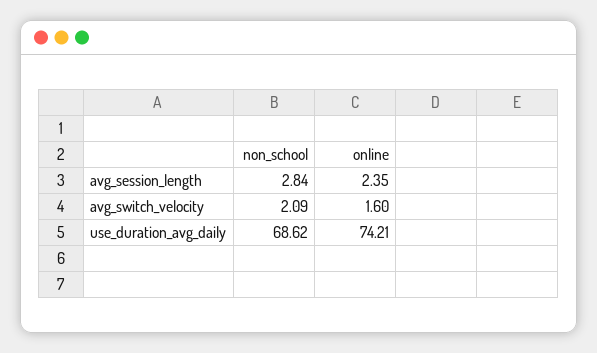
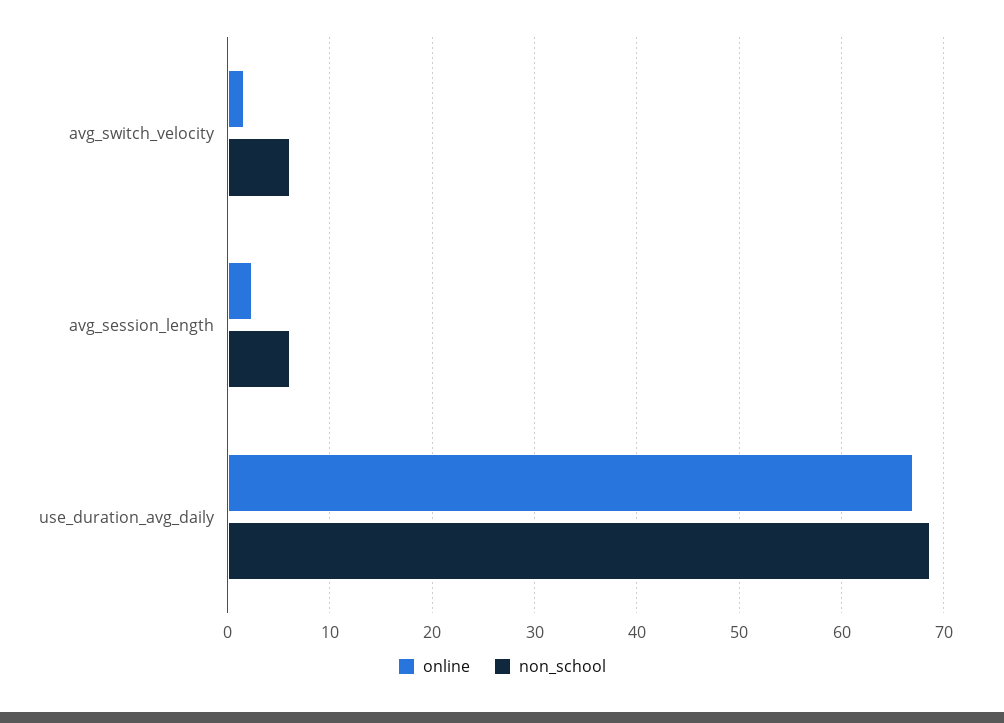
non_school, avg_session_length: 2.84 -> 6
non_school, avg_switch_velocity: 2.09 -> 6
online, use_duration_avg_daily: 74.21 -> 67

